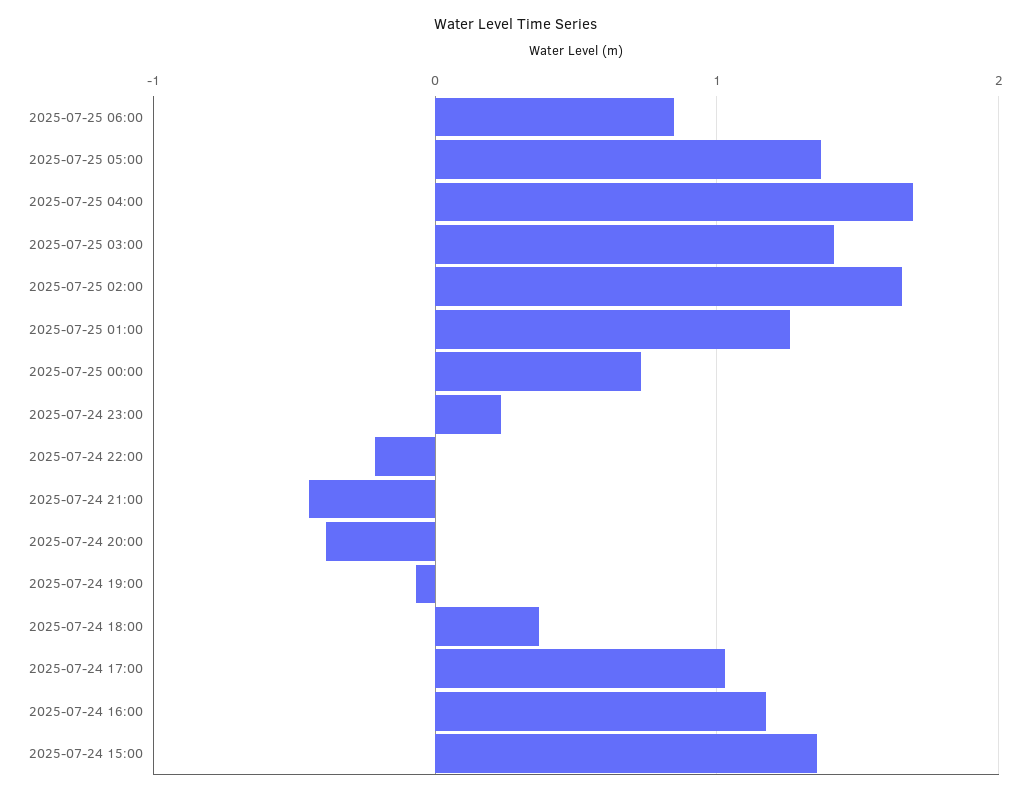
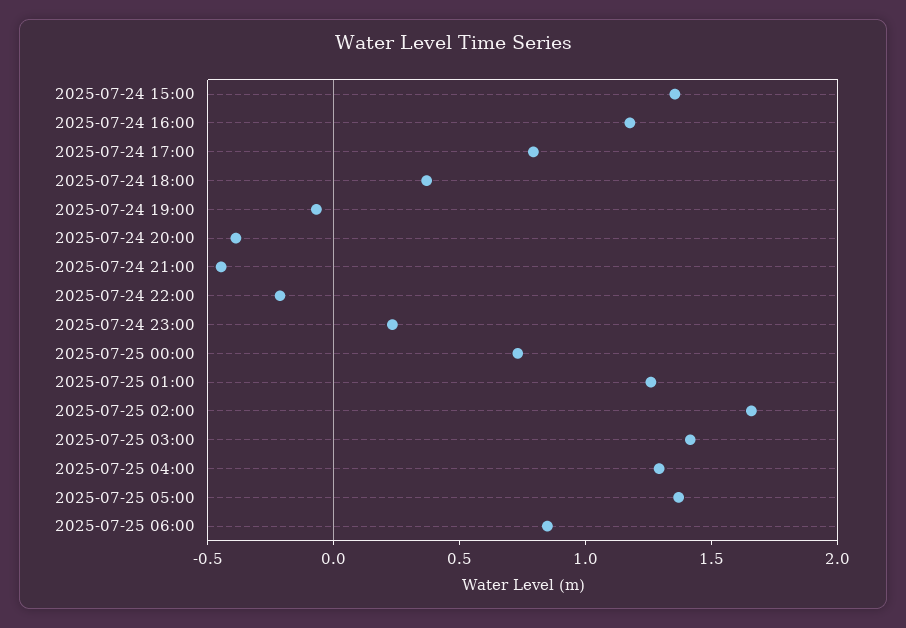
2025-07-25 04:00: 1.7 -> 1.3
2025-07-24 17:00: 1 -> 0.8

